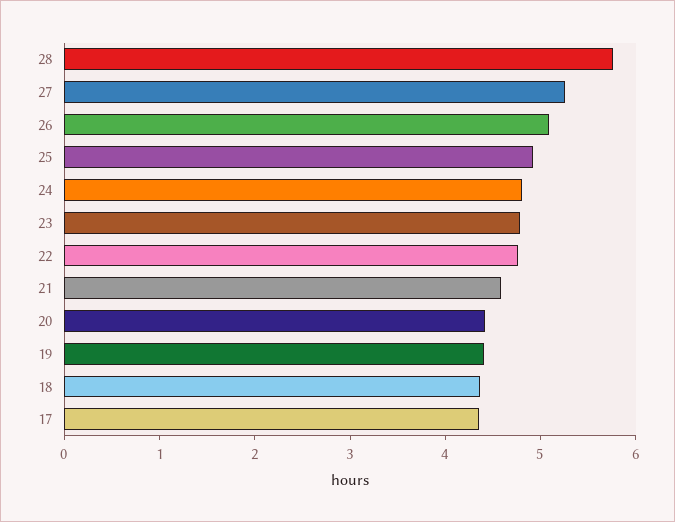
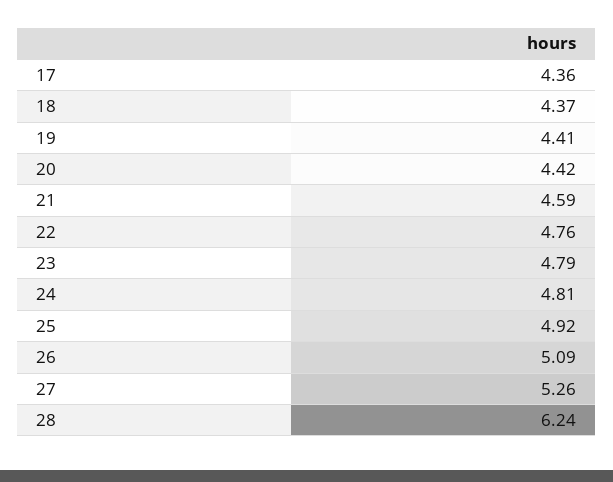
28: 5.8 -> 6.24

